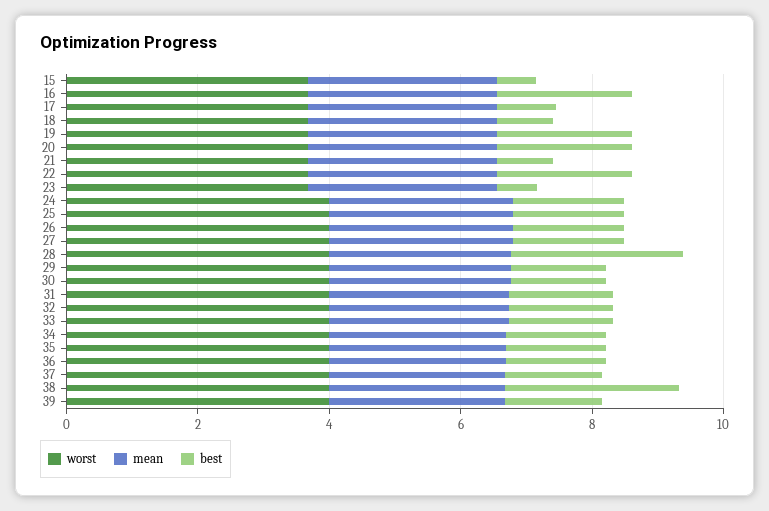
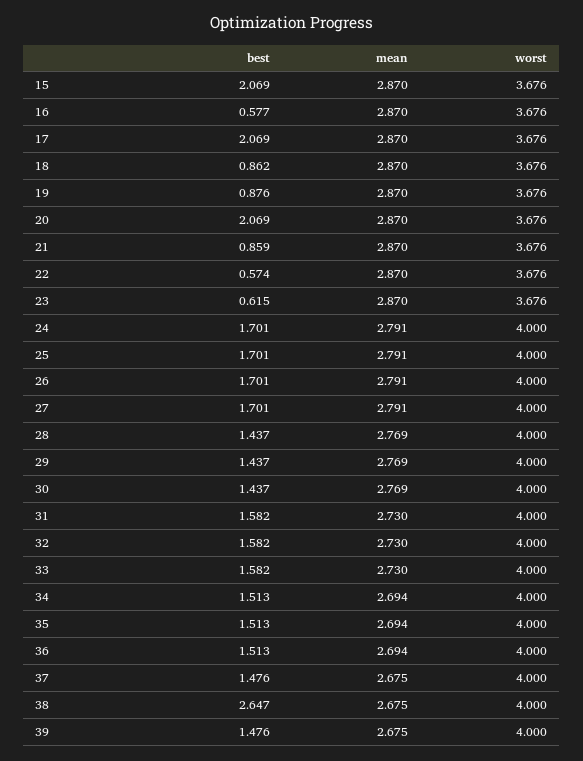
best, 15: 0.5 -> 2.069
best, 16: 2 -> 0.577
best, 17: 1 -> 2.069
best, 19: 2 -> 0.876
best, 22: 2 -> 0.574
best, 28: 2.5 -> 1.437

